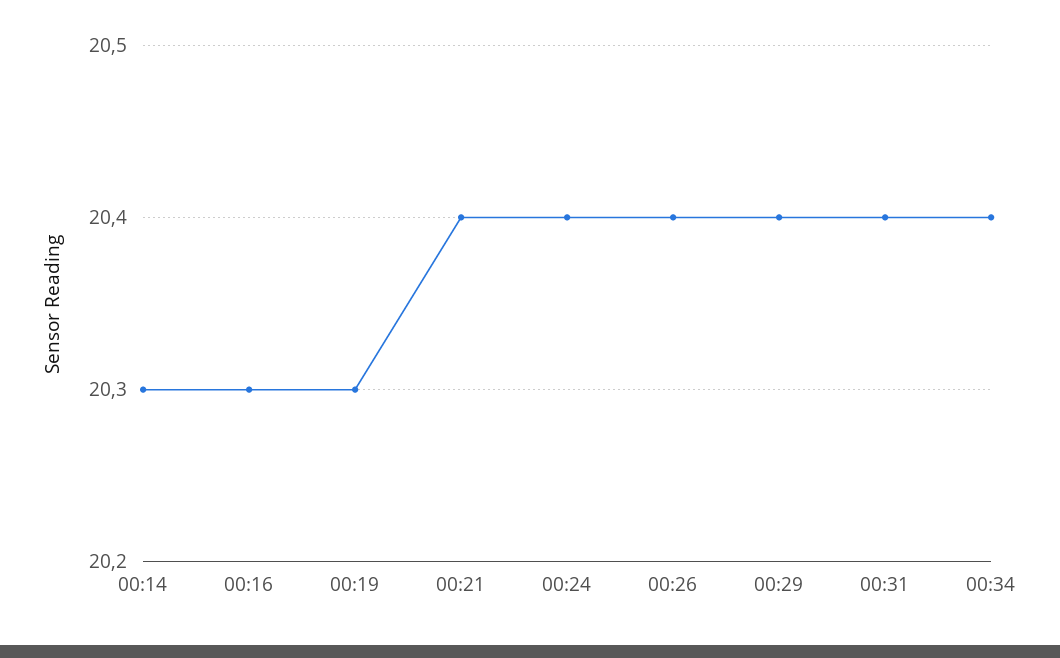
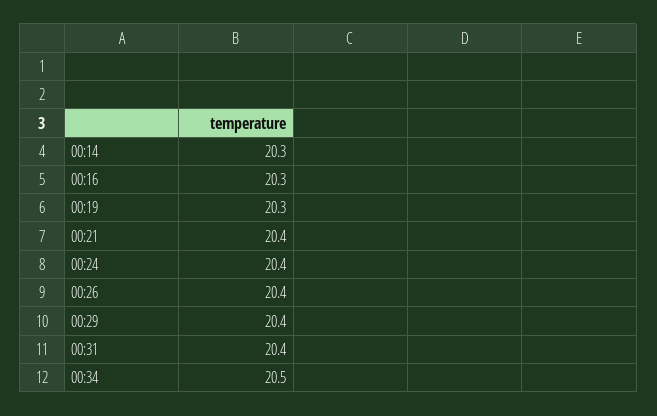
00:34: 20.4 -> 20.5

